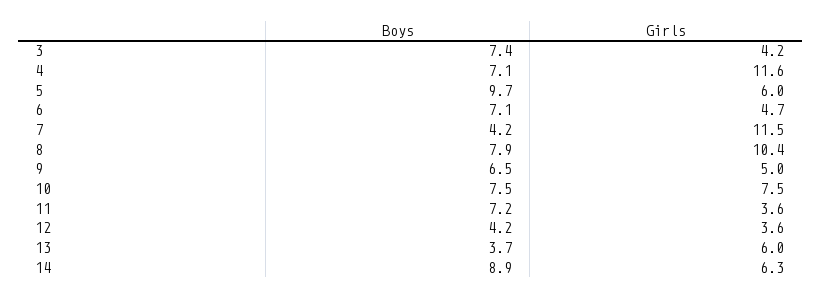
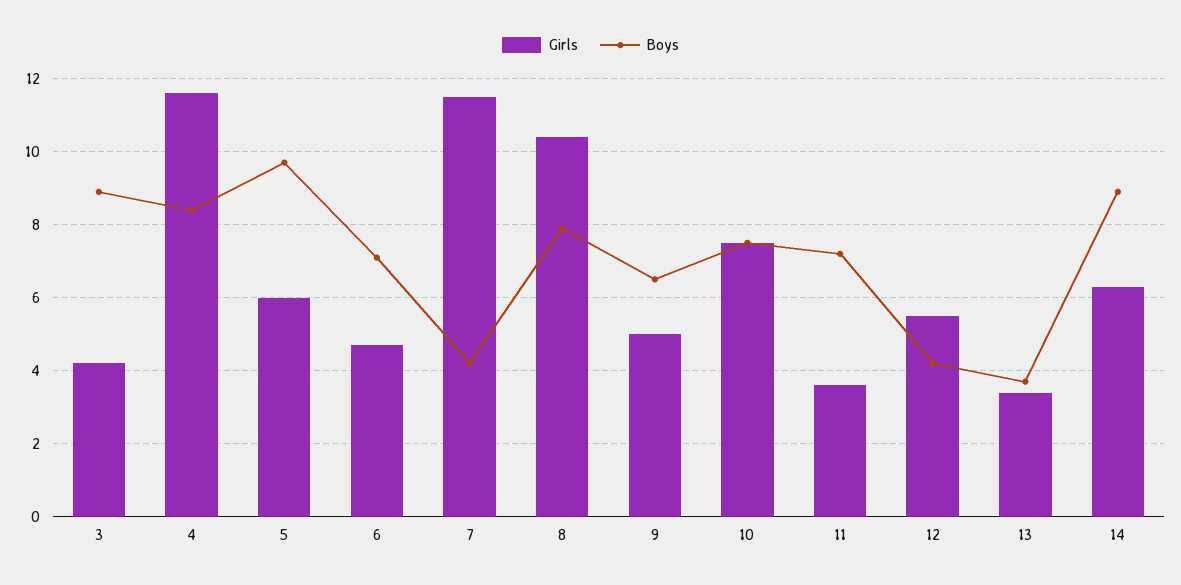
Boys, 3: 7.4 -> 9
Boys, 4: 7.1 -> 8.5
Girls, 12: 3.6 -> 5.5
Girls, 13: 6 -> 3.5

